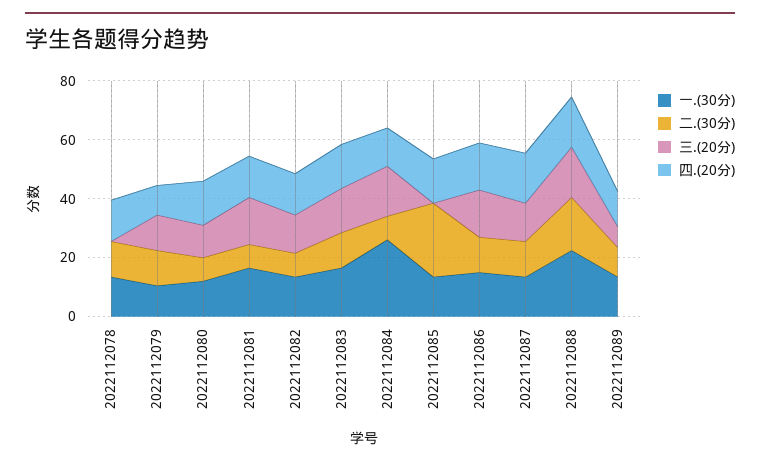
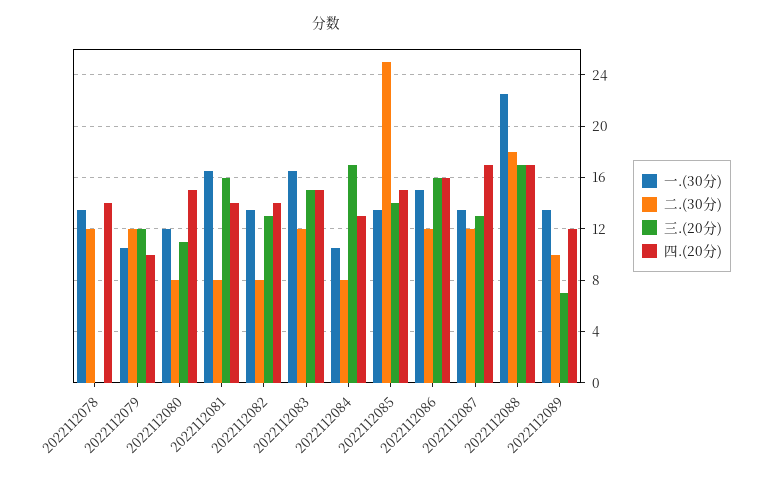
一.(30分), 2022112084: 25 -> 10.5
三.(20分), 2022112085: 0 -> 14

